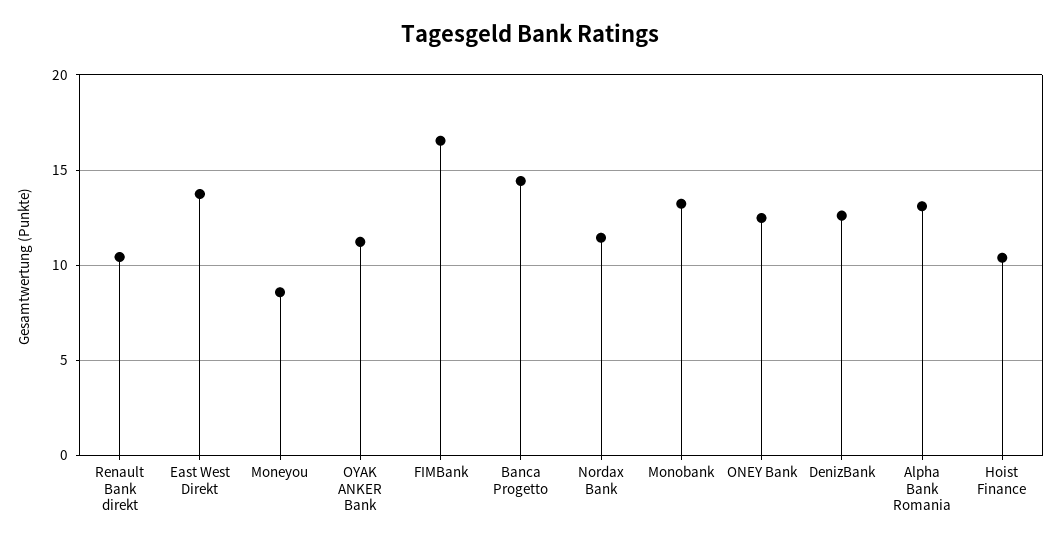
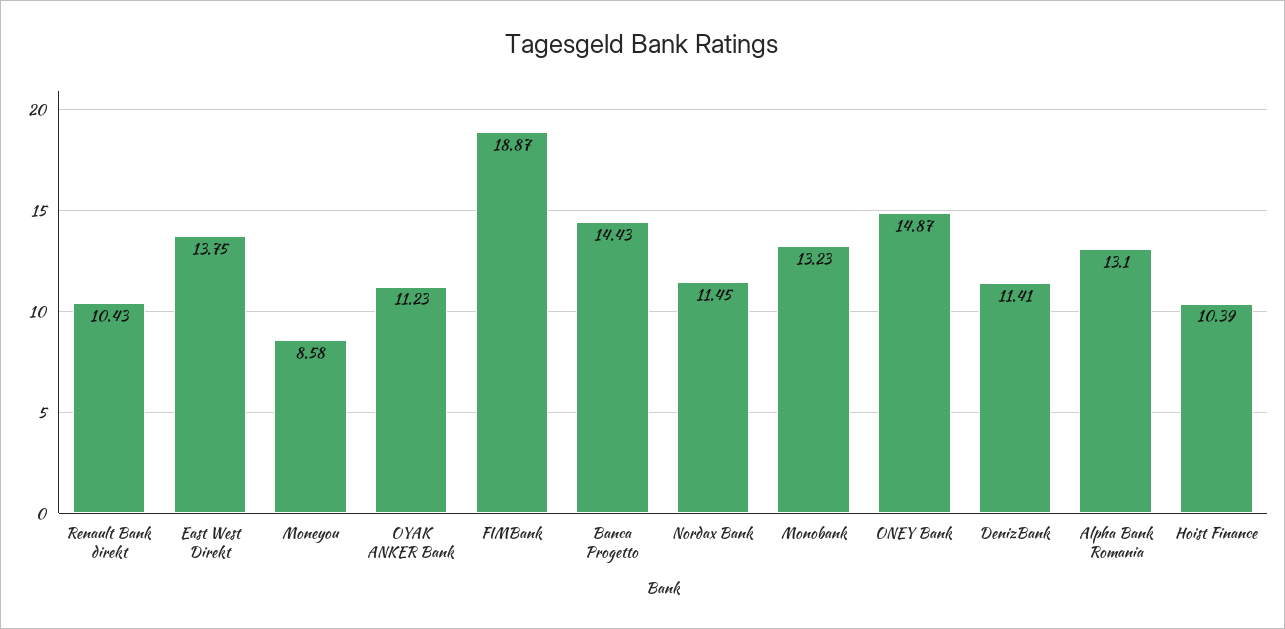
FIMBank: 16.5 -> 18.87
ONEY Bank: 12.5 -> 14.87
DenizBank: 12.5 -> 11.41

